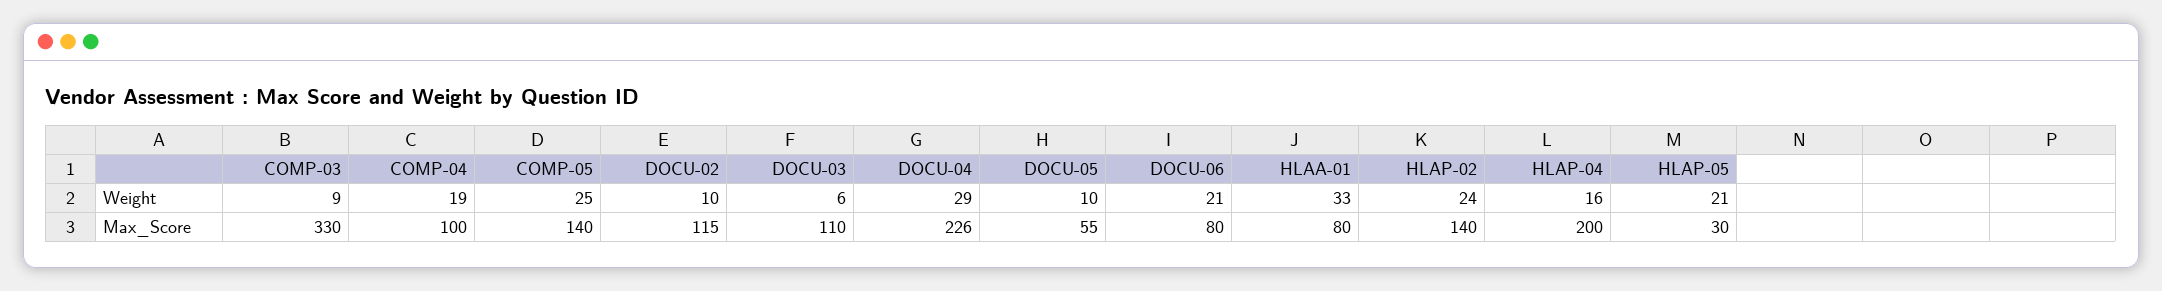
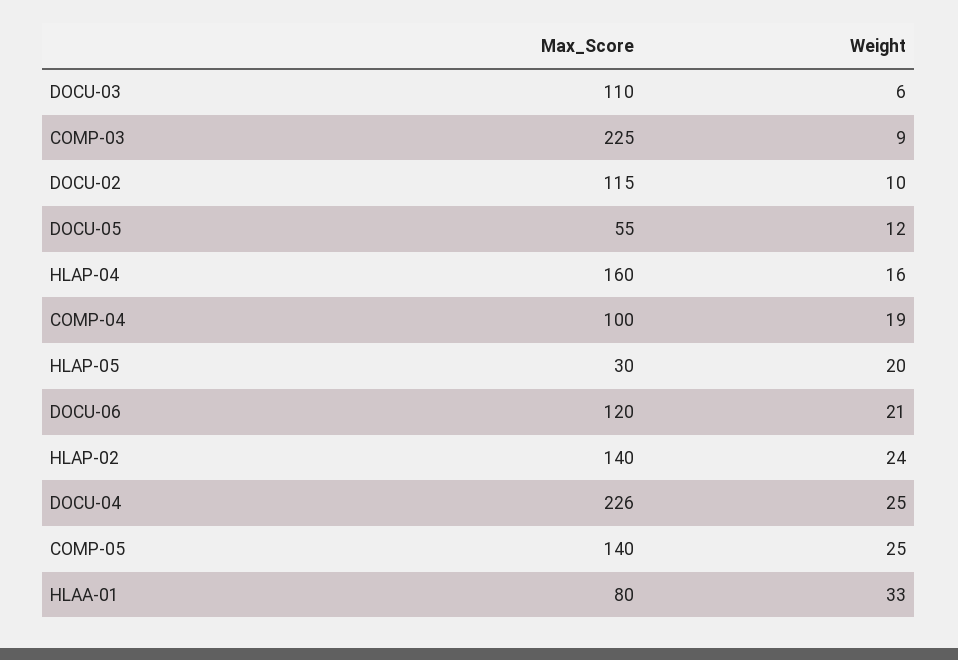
DOCU-04, Weight: 29 -> 25
DOCU-05, Weight: 10 -> 12
HLAP-05, Weight: 21 -> 20
COMP-03, Max_Score: 330 -> 225
DOCU-06, Max_Score: 80 -> 120
HLAP-04, Max_Score: 200 -> 160

